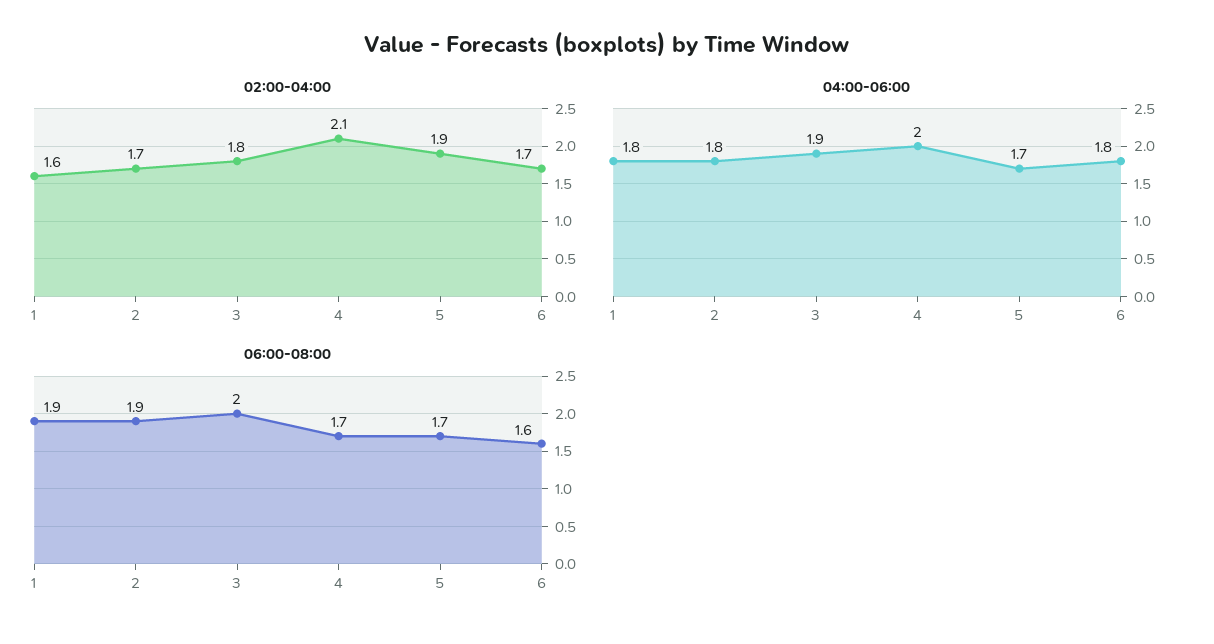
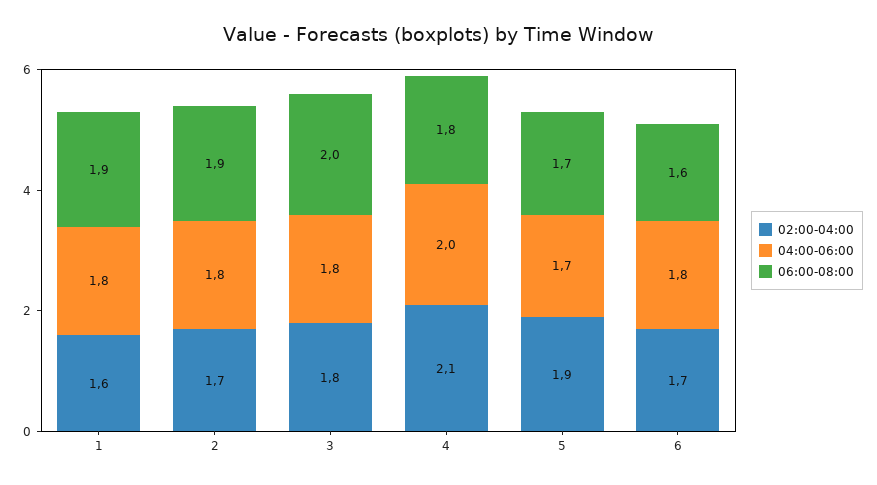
04:00-06:00, 3: 1.9 -> 1.8
06:00-08:00, 4: 1.7 -> 1.8

